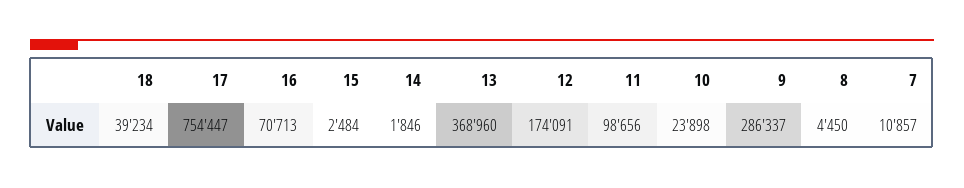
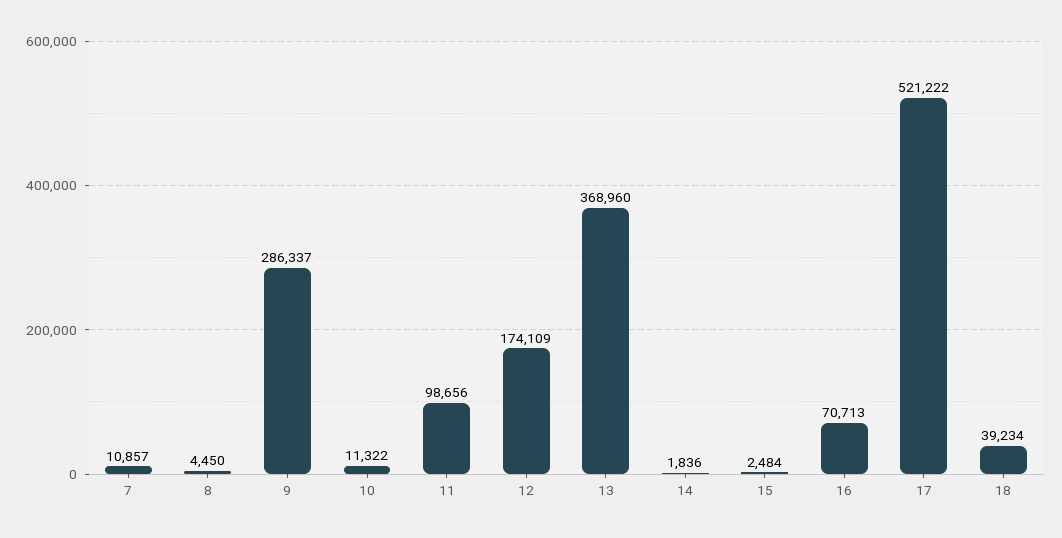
17: 754447 -> 521222
14: 1846 -> 1836
12: 174091 -> 174109
10: 23898 -> 11322

